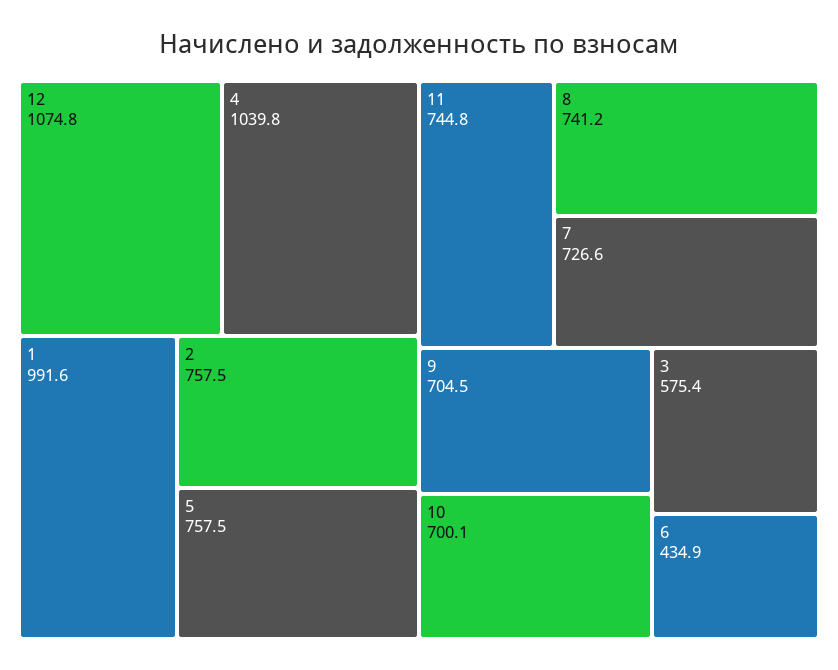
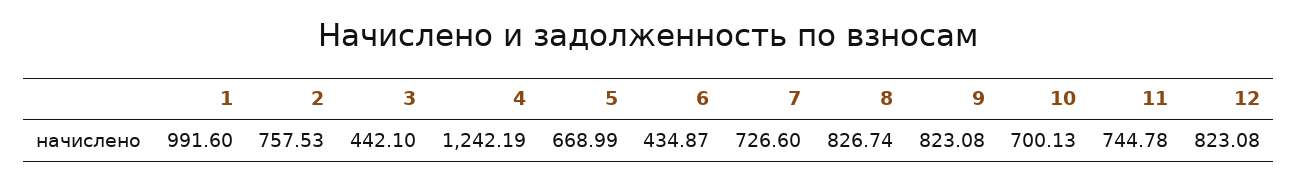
12: 1074.8 -> 823.08
4: 1039.8 -> 1242.19
5: 757.5 -> 668.99
8: 741.2 -> 826.74
9: 704.5 -> 823.08
3: 575.4 -> 442.1

